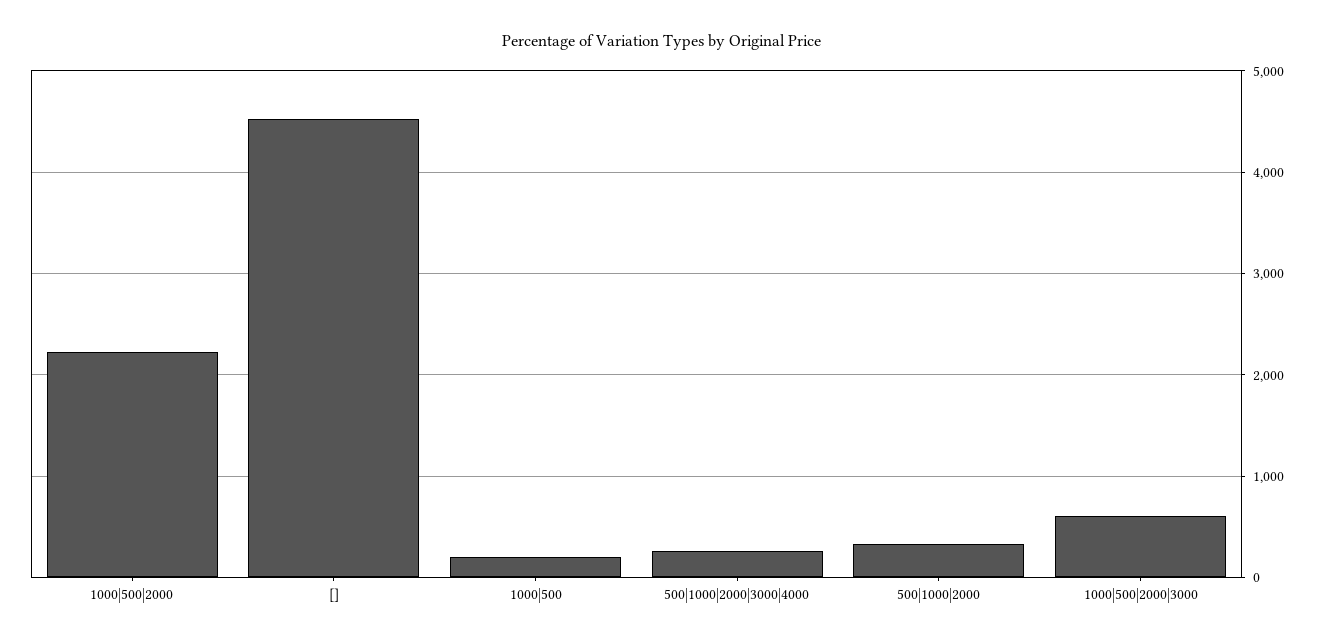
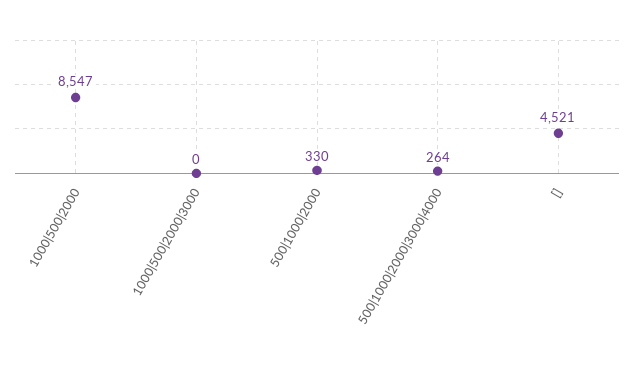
1000|500|2000: 2200 -> 8547
1000|500: 200 -> none
1000|500|2000|3000: 600 -> 0

